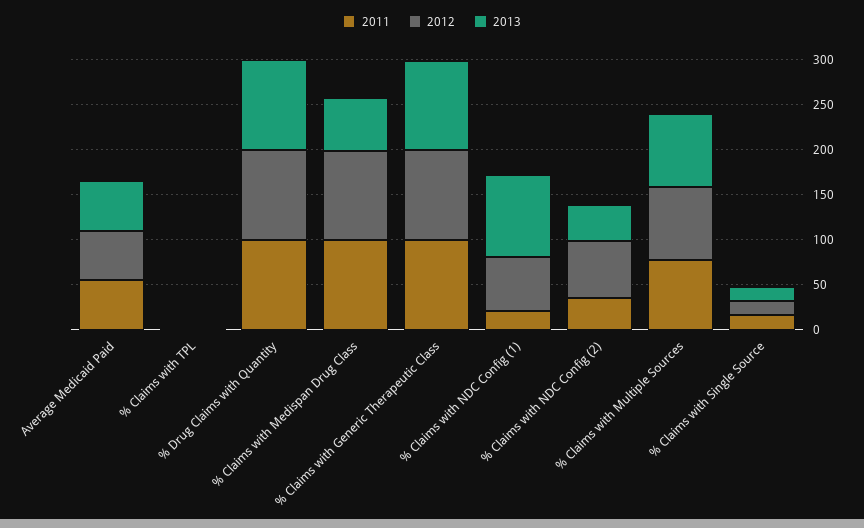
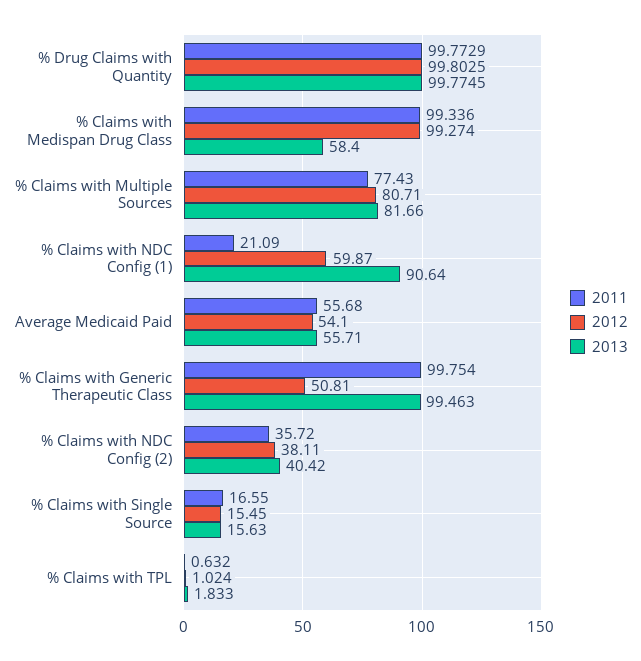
2012, % Claims with Generic Therapeutic Class: 100 -> 50.81
2012, % Claims with NDC Config (2): 60 -> 38.11

